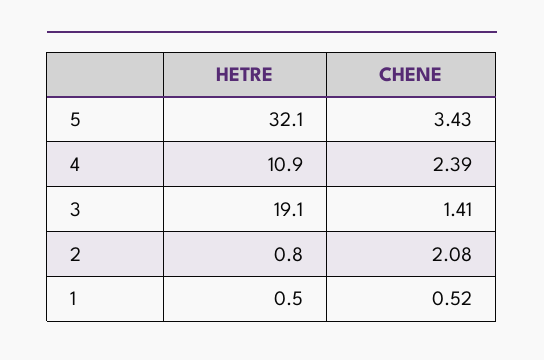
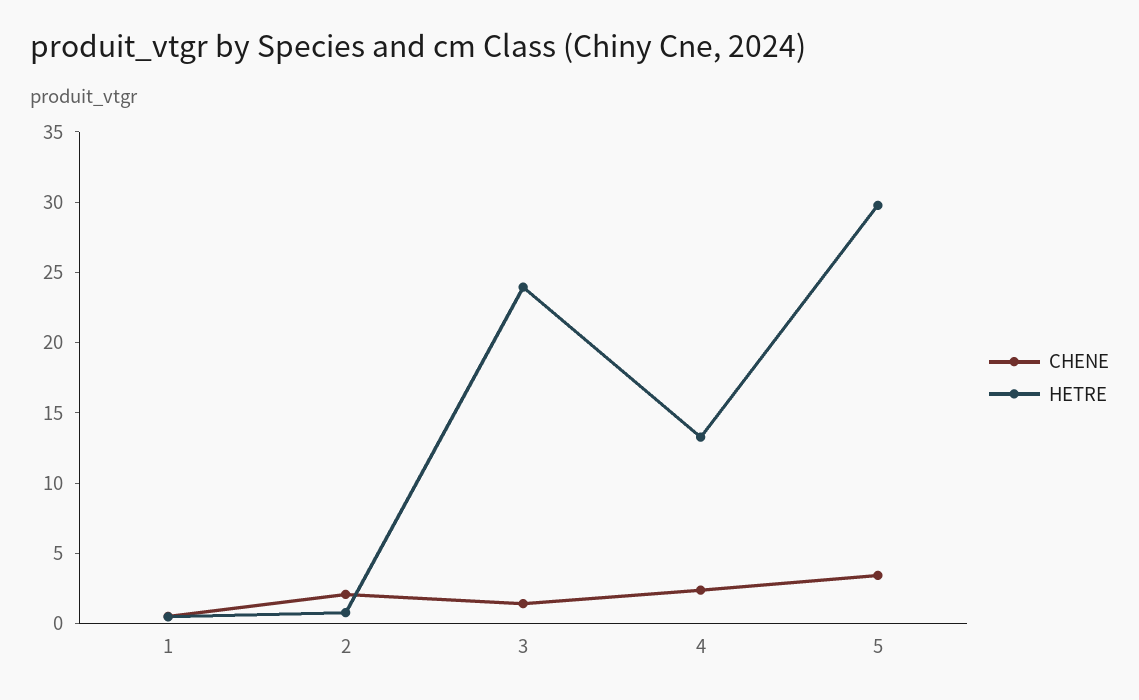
HETRE, 5: 32.1 -> 30
HETRE, 4: 10.9 -> 13
HETRE, 3: 19.1 -> 24

